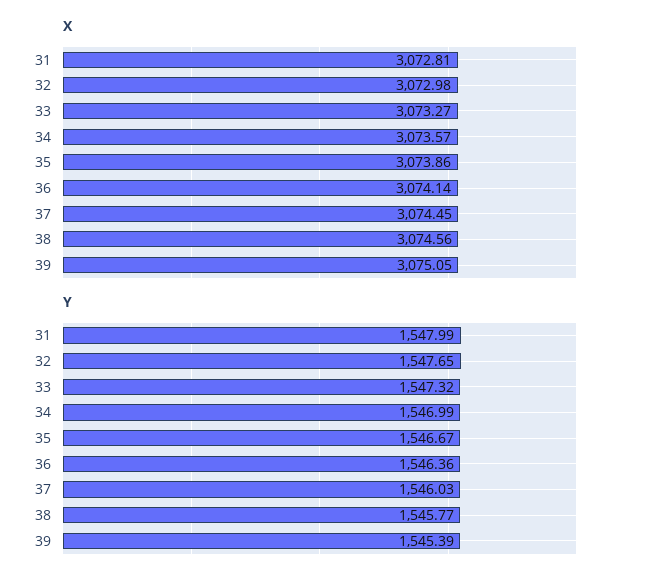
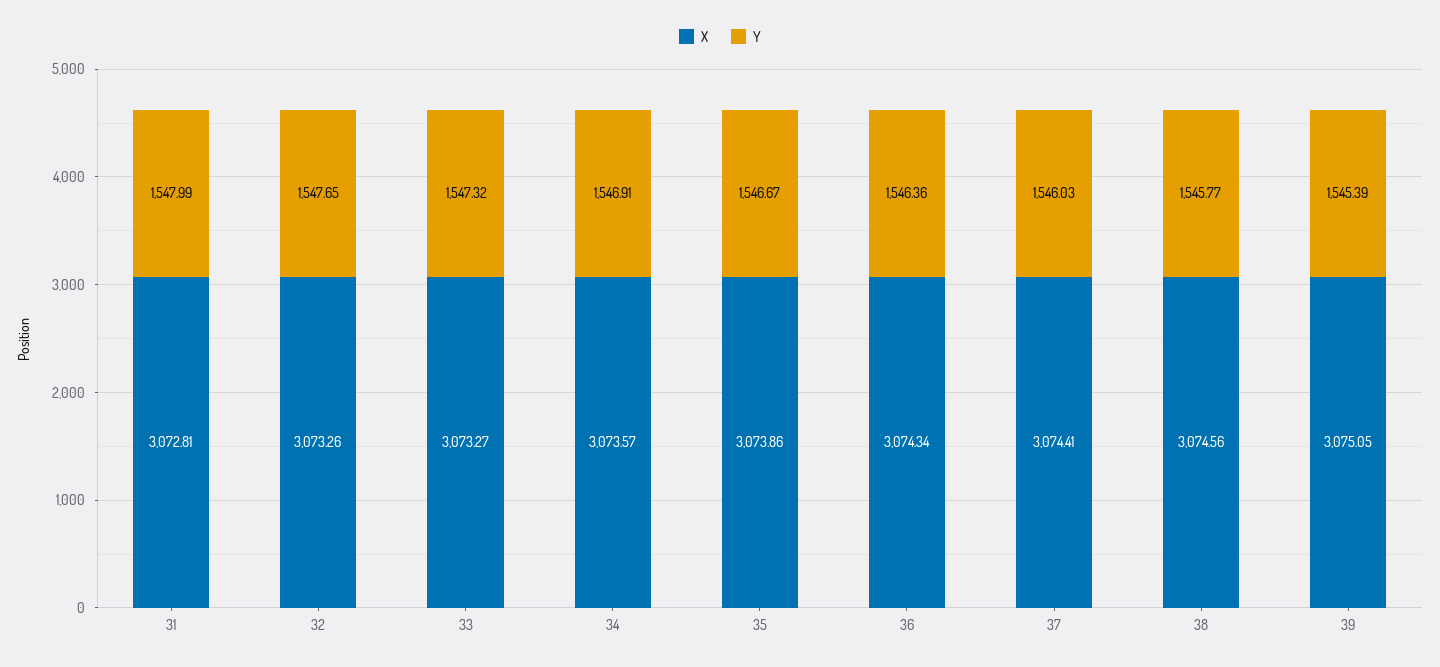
X, 32: 3072.98 -> 3073.26
X, 36: 3074.14 -> 3074.34
X, 37: 3074.45 -> 3074.41
Y, 34: 1546.99 -> 1546.91

